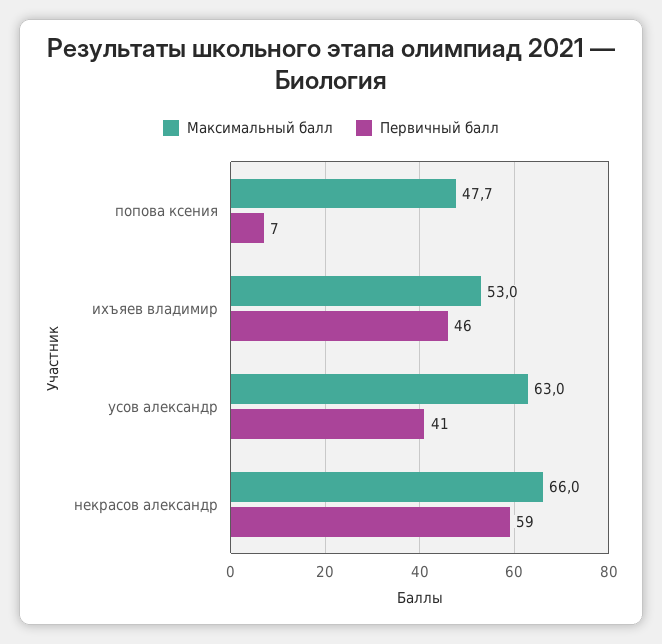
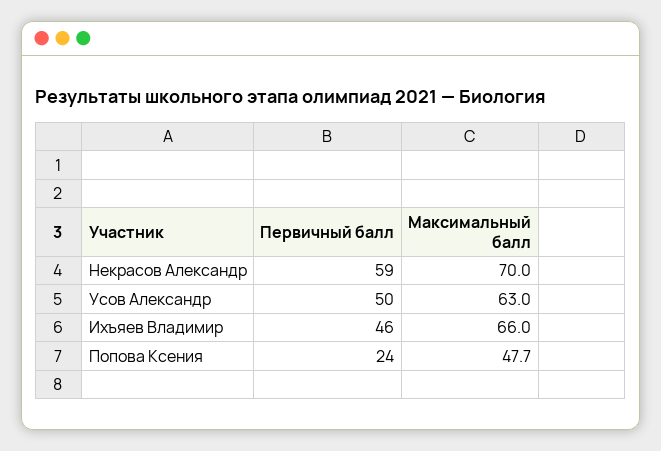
Первичный балл, попова ксения: 7 -> 24
Максимальный балл, ихъяев владимир: 53 -> 66
Первичный балл, усов александр: 41 -> 50
Максимальный балл, некрасов александр: 66 -> 70

